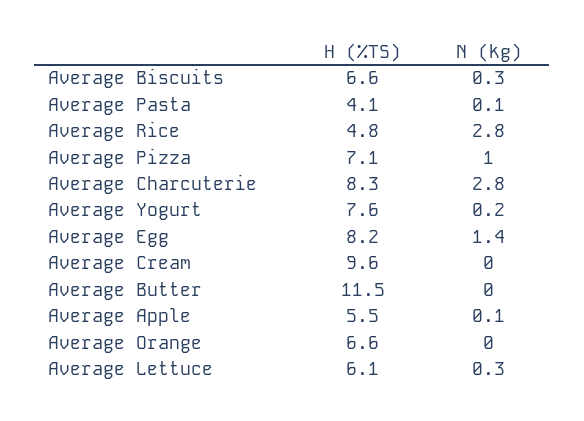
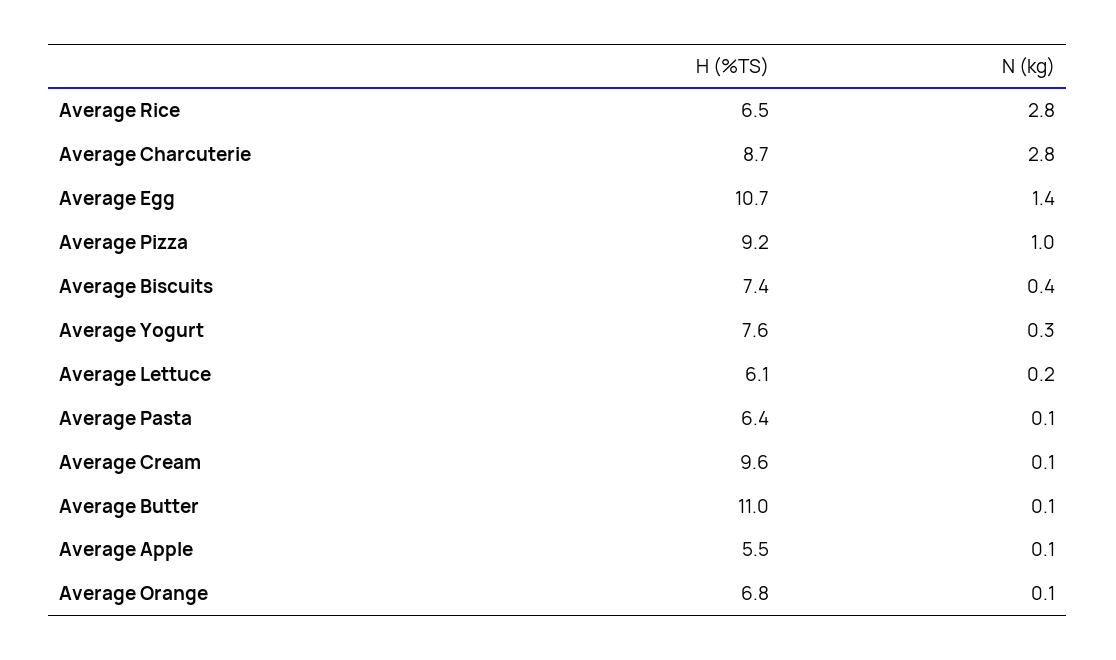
H (%TS), Average Biscuits: 6.6 -> 7.4
N (kg), Average Biscuits: 0.3 -> 0.4
H (%TS), Average Pasta: 4.1 -> 6.4
H (%TS), Average Rice: 4.8 -> 6.5
H (%TS), Average Pizza: 7.1 -> 9.2
H (%TS), Average Charcuterie: 8.3 -> 8.7
N (kg), Average Yogurt: 0.2 -> 0.3
H (%TS), Average Egg: 8.2 -> 10.7
N (kg), Average Cream: 0 -> 0.1
H (%TS), Average Butter: 11.5 -> 11
N (kg), Average Butter: 0 -> 0.1
H (%TS), Average Orange: 6.6 -> 6.8
N (kg), Average Orange: 0 -> 0.1
N (kg), Average Lettuce: 0.3 -> 0.2

